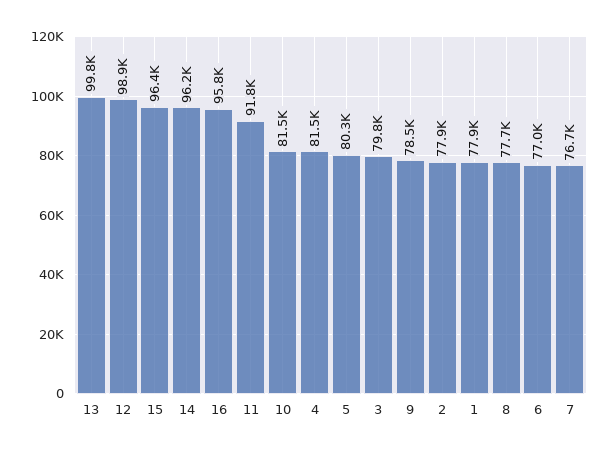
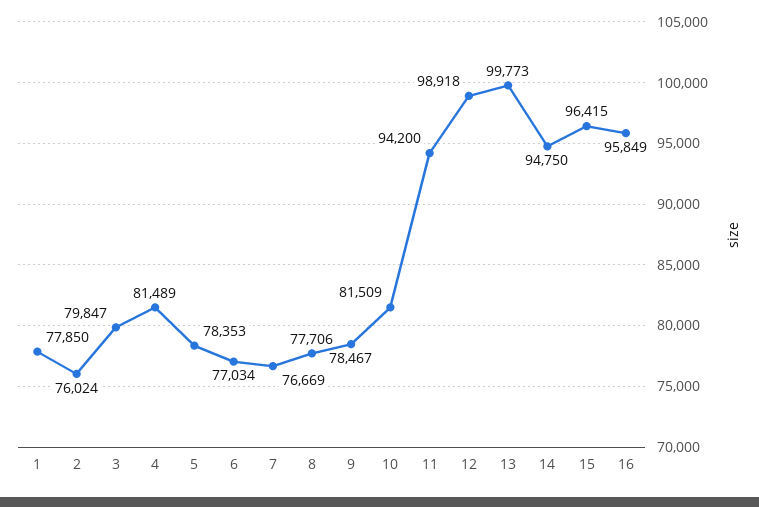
14: 96200 -> 94750
11: 91800 -> 94200
5: 80300 -> 78353
2: 77900 -> 76024

